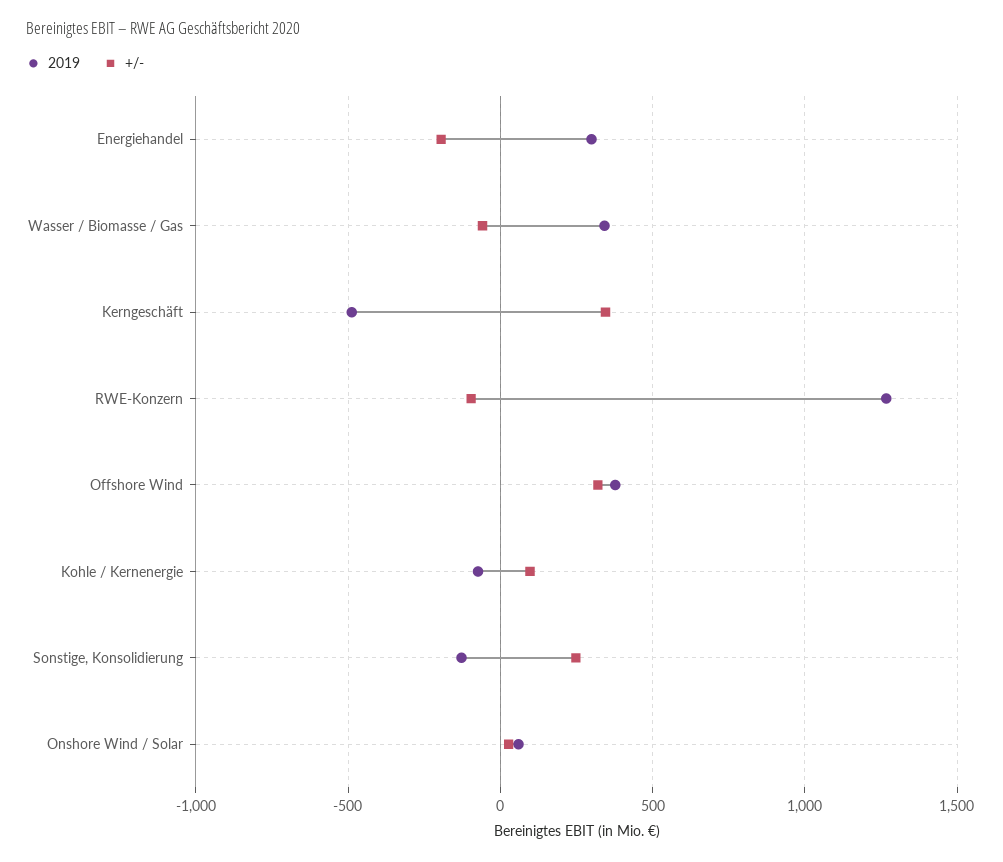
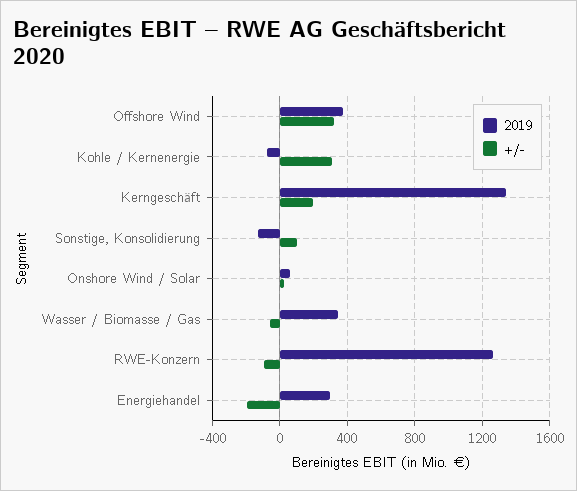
2019, Kerngeschäft: -500 -> 1350
+/-, Kerngeschäft: 350 -> 200
+/-, Kohle / Kernenergie: 100 -> 300
+/-, Sonstige, Konsolidierung: 250 -> 100

